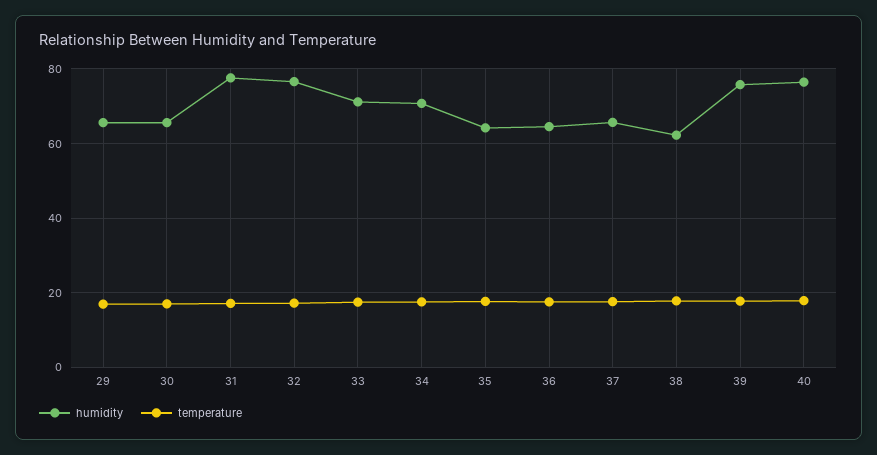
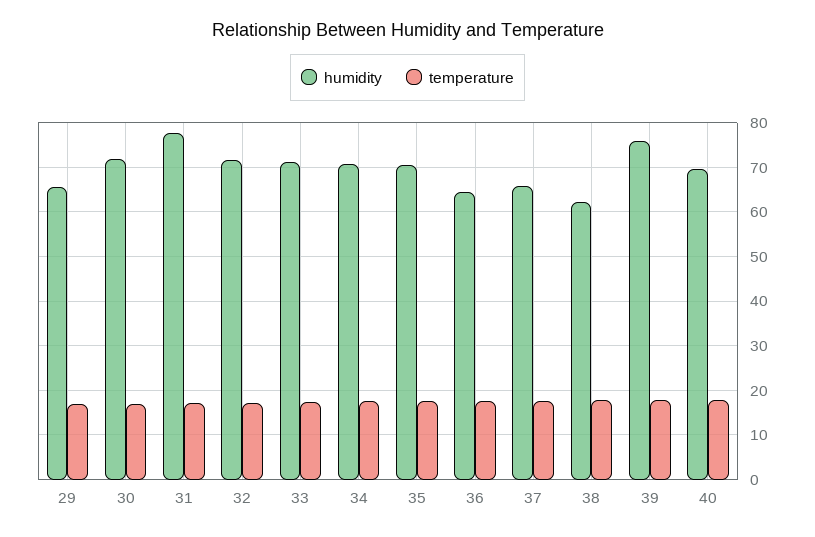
humidity, 30: 66 -> 72
humidity, 32: 76 -> 72
humidity, 35: 64 -> 70
humidity, 40: 76 -> 70

